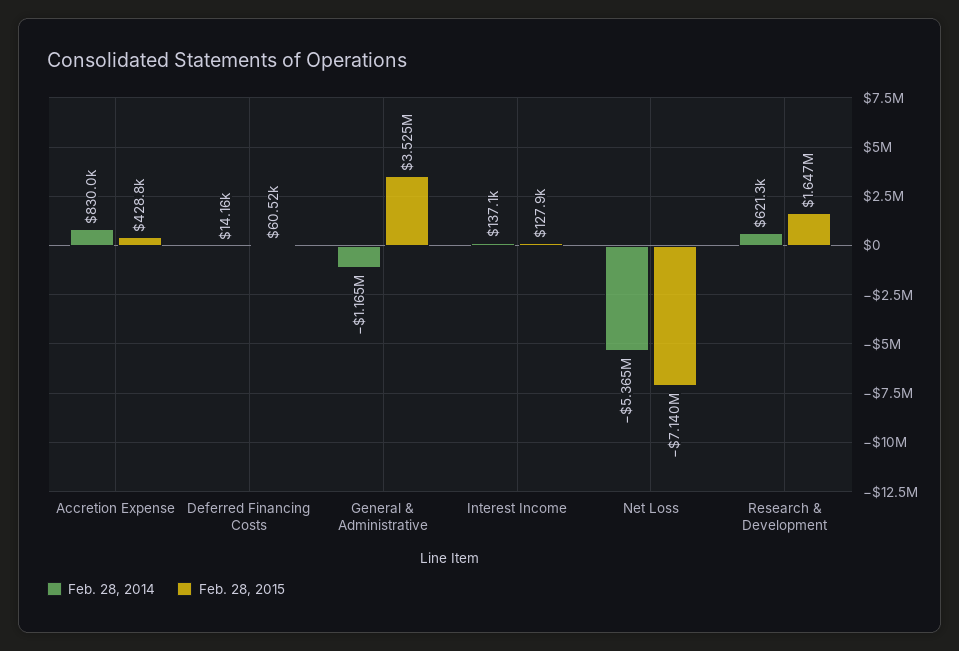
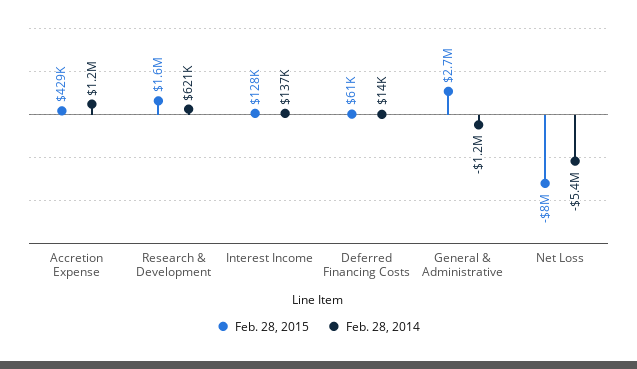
Feb. 28, 2014, Accretion Expense: 830000 -> 1200000
Feb. 28, 2015, General & Administrative: 3525000 -> 2700000
Feb. 28, 2015, Net Loss: -7140000 -> -8000000

